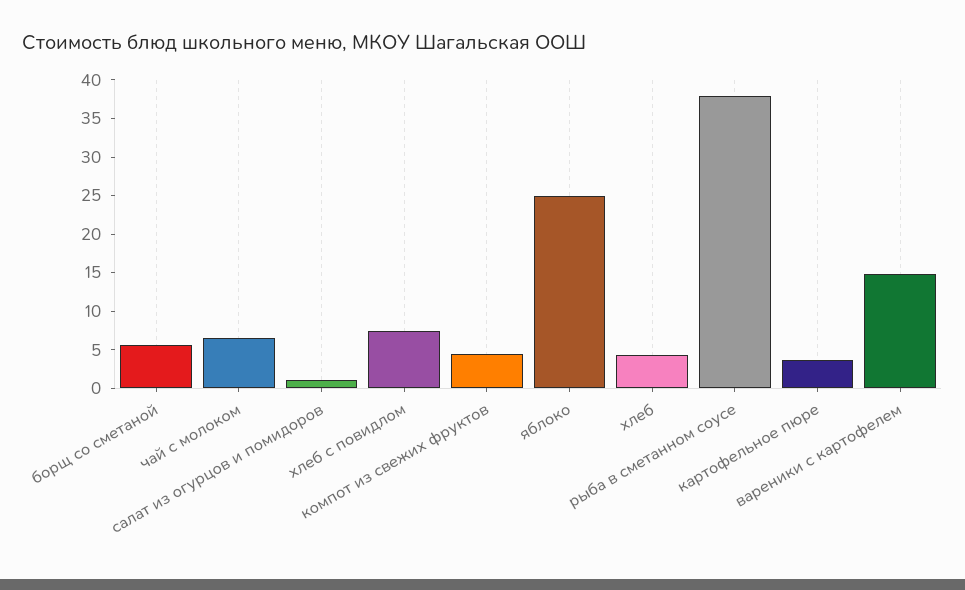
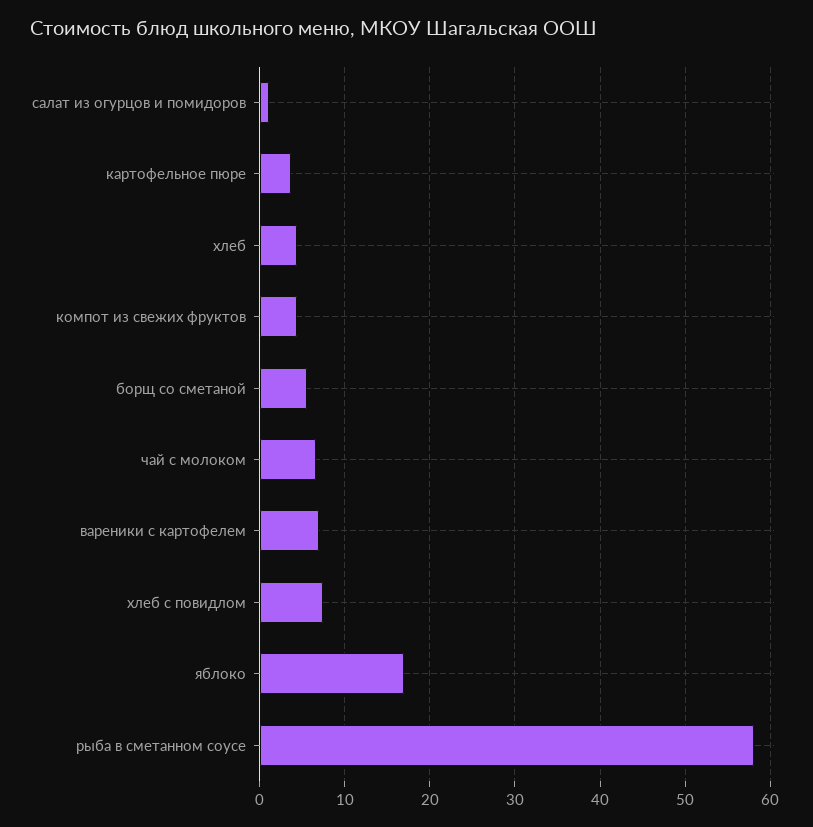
яблоко: 25 -> 17
рыба в сметанном соусе: 37.5 -> 58
вареники с картофелем: 15 -> 7

